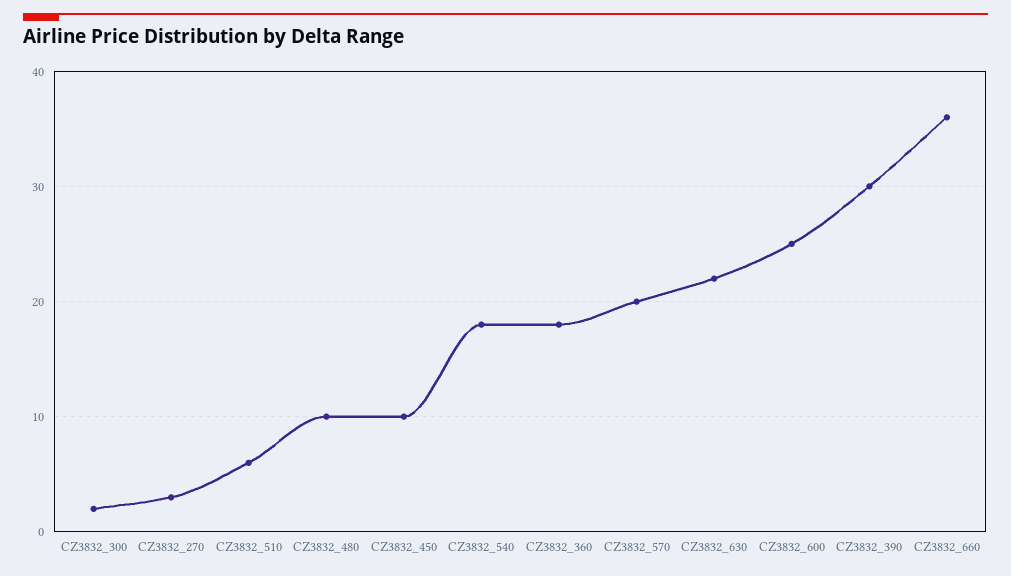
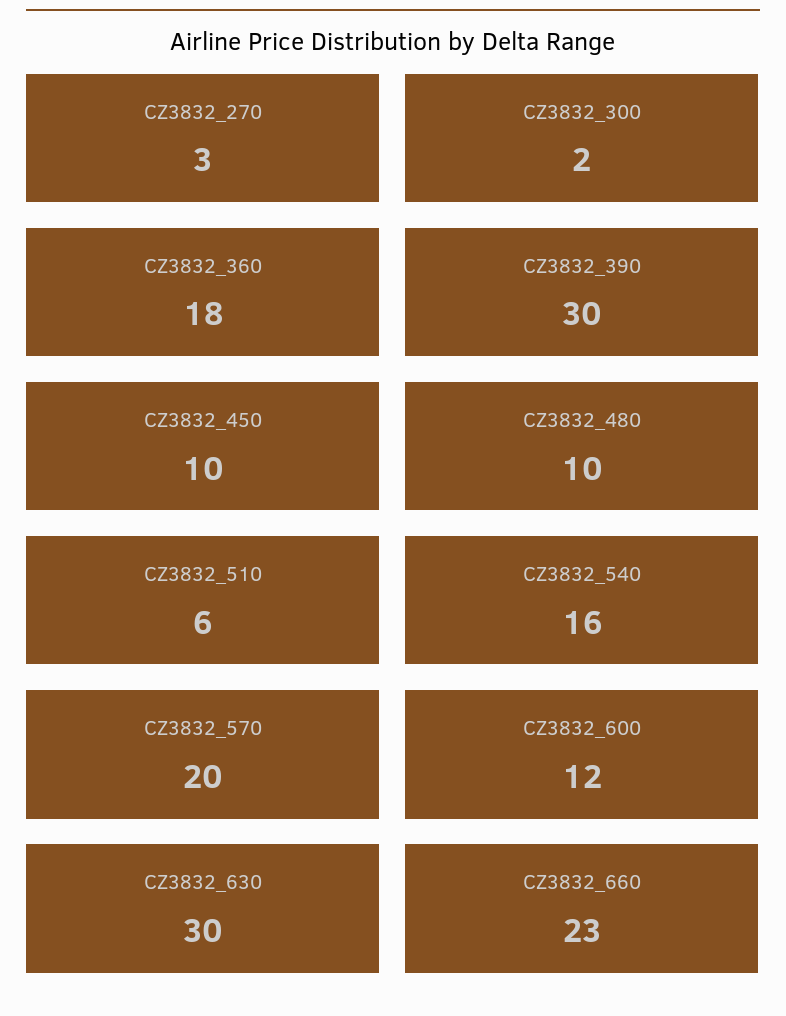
CZ3832_540: 18 -> 16
CZ3832_630: 22 -> 30
CZ3832_600: 25 -> 12
CZ3832_660: 36 -> 23

